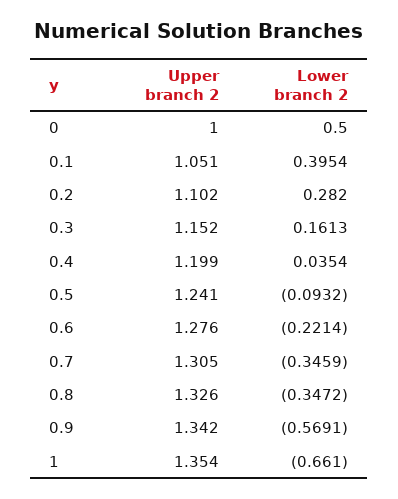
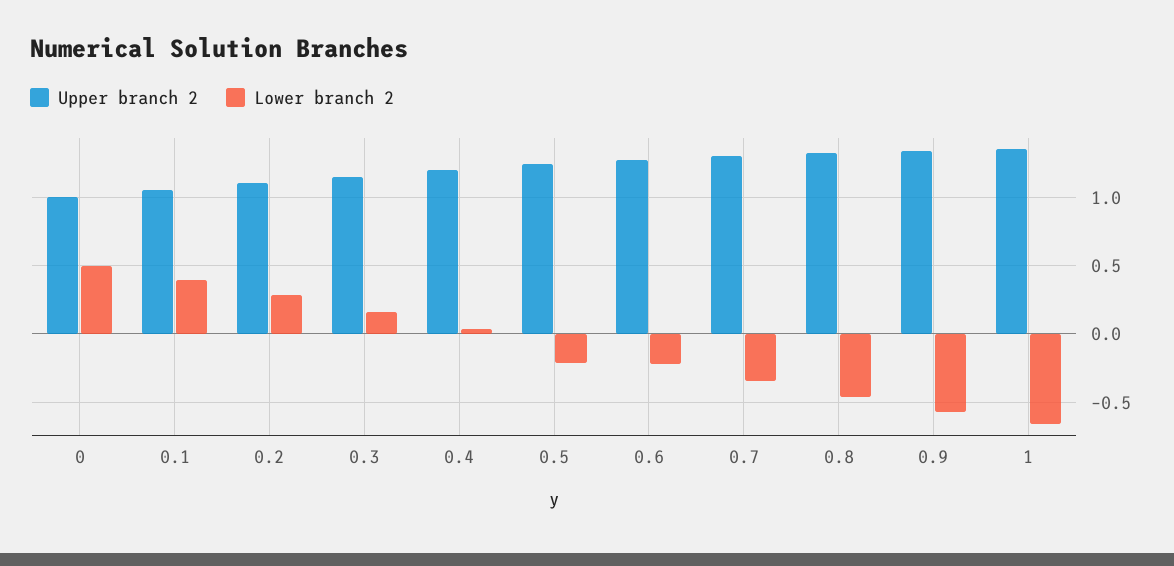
Lower branch 2, 0.5: -0.0932 -> -0.2
Lower branch 2, 0.8: -0.3472 -> -0.45

